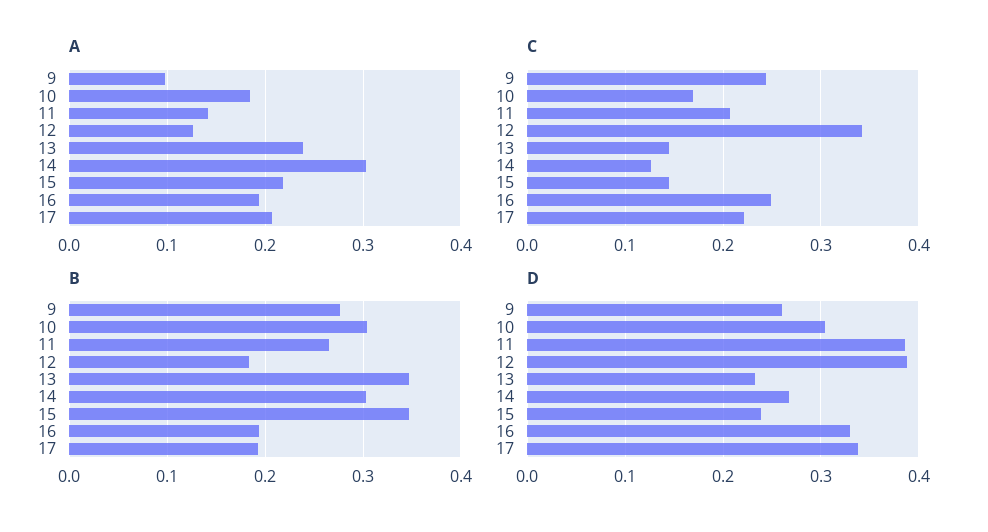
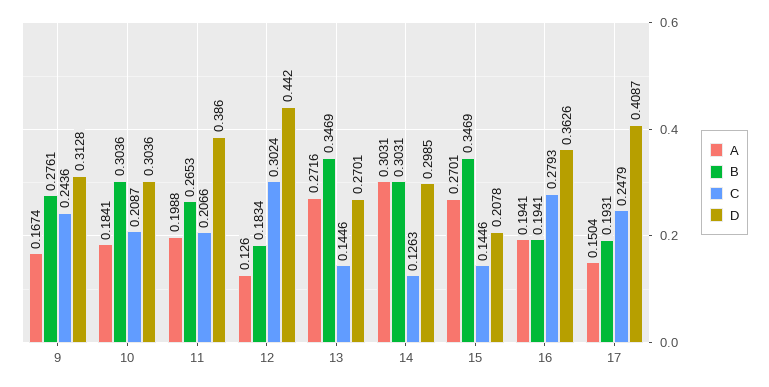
A, 9: 0.1 -> 0.1674
A, 11: 0.14 -> 0.1988
A, 13: 0.24 -> 0.2716
A, 15: 0.22 -> 0.2701
A, 17: 0.21 -> 0.1504
C, 10: 0.17 -> 0.2087
C, 12: 0.34 -> 0.3024
C, 16: 0.25 -> 0.2793
C, 17: 0.22 -> 0.2479
D, 9: 0.26 -> 0.3128
D, 12: 0.39 -> 0.442
D, 13: 0.23 -> 0.2701
D, 14: 0.27 -> 0.2985
D, 15: 0.24 -> 0.2078
D, 16: 0.33 -> 0.3626
D, 17: 0.34 -> 0.4087

